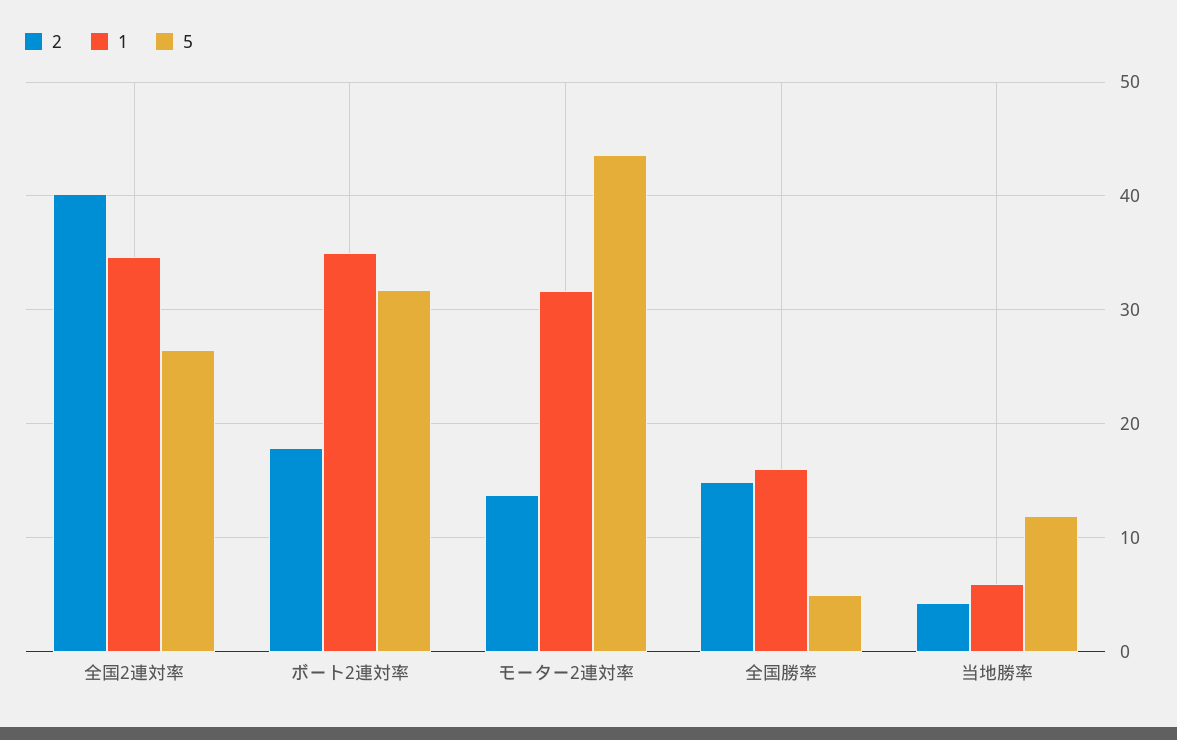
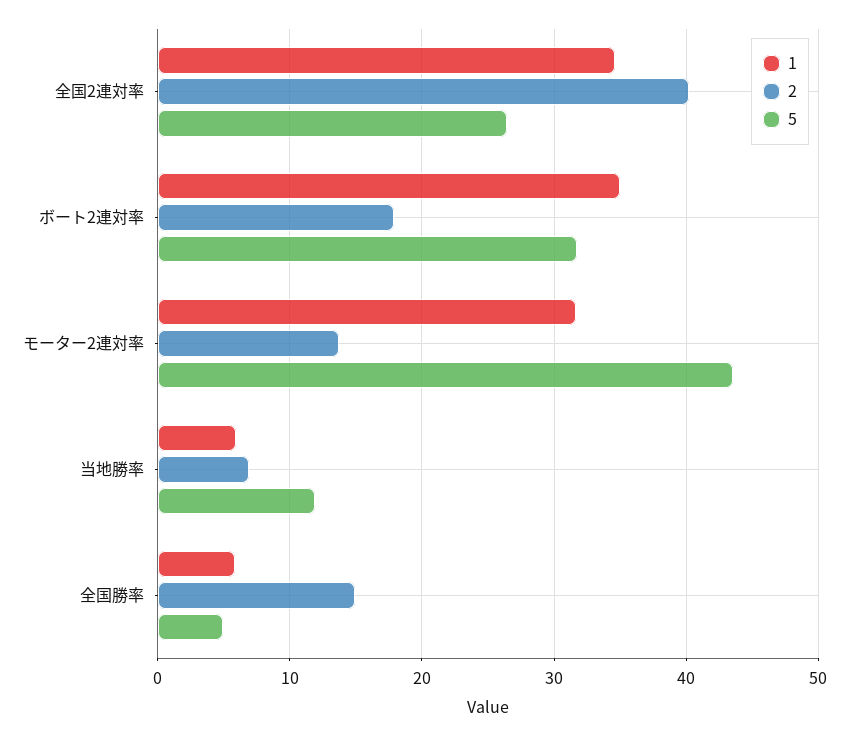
1, 全国勝率: 16 -> 6
2, 当地勝率: 4 -> 7

